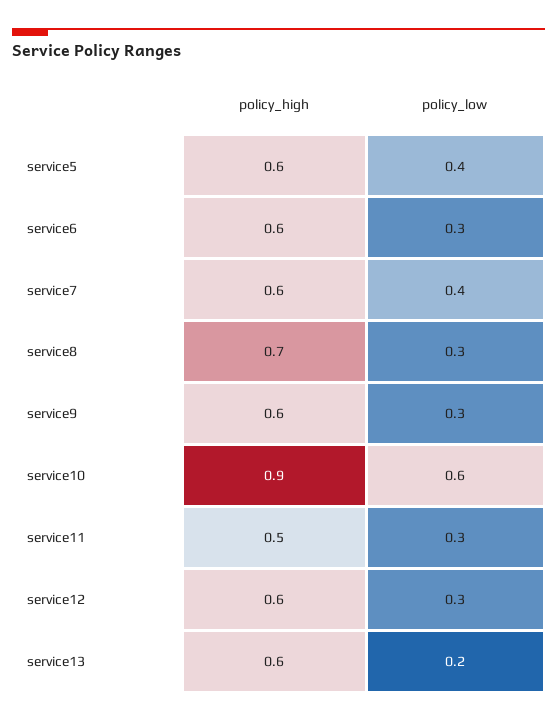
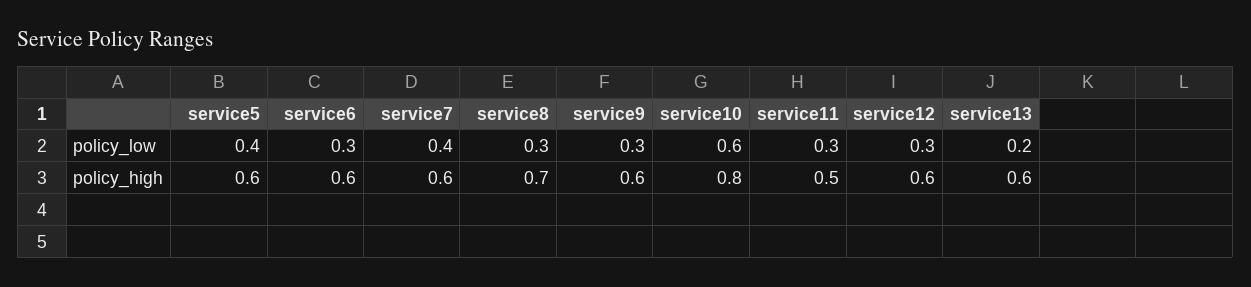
policy_high, service10: 0.9 -> 0.8

